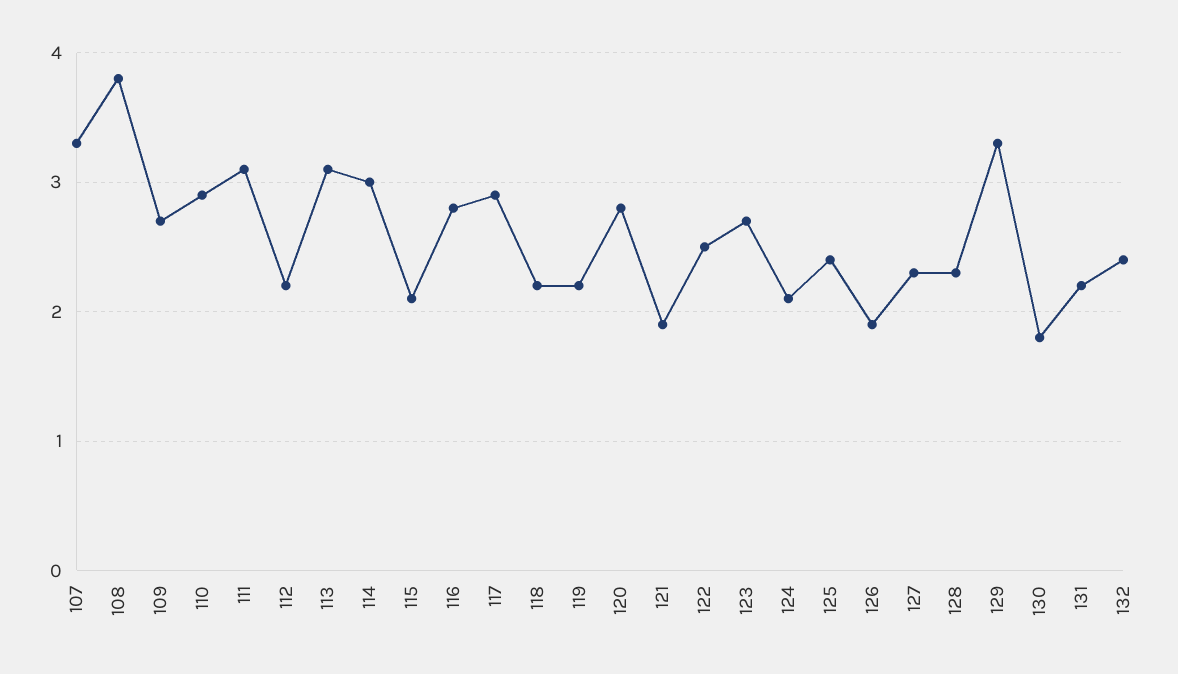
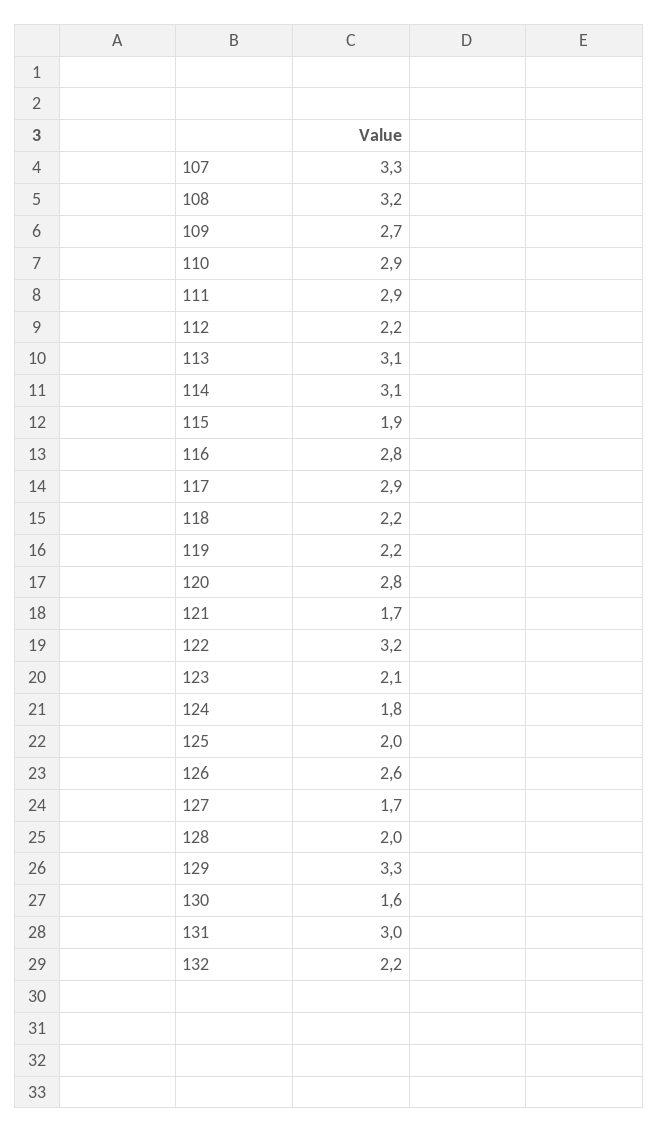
108: 3.8 -> 3.2
111: 3.1 -> 2.9
114: 3 -> 3.1
115: 2.1 -> 1.9
121: 1.9 -> 1.7
122: 2.5 -> 3.2
123: 2.7 -> 2.1
124: 2.1 -> 1.8
125: 2.4 -> 2
126: 1.9 -> 2.6
127: 2.3 -> 1.7
128: 2.3 -> 2
130: 1.8 -> 1.6
131: 2.2 -> 3
132: 2.4 -> 2.2

